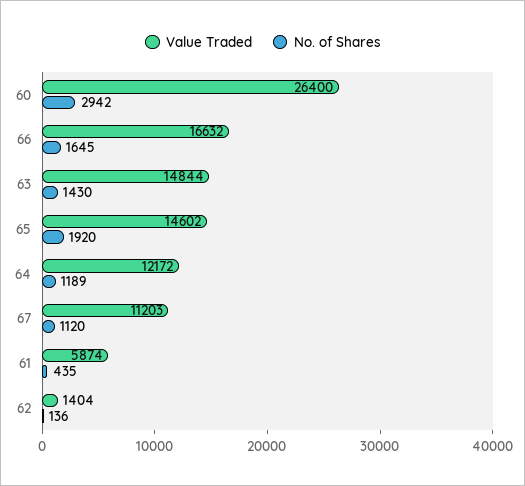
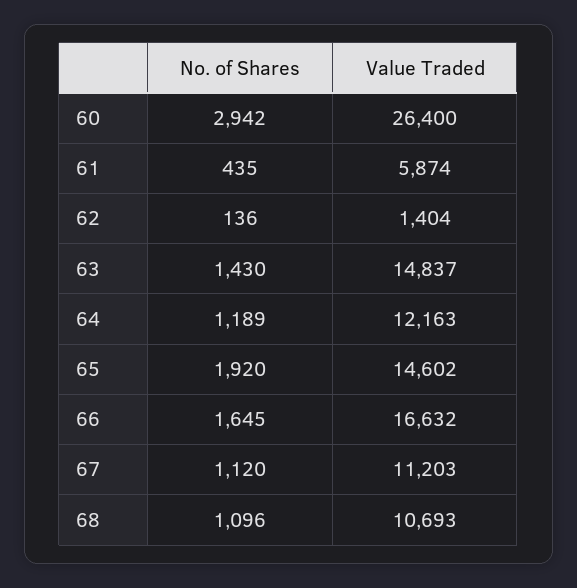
Value Traded, 63: 14844 -> 14837
Value Traded, 64: 12172 -> 12163
No. of Shares, 68: none -> 1096
Value Traded, 68: none -> 10693

